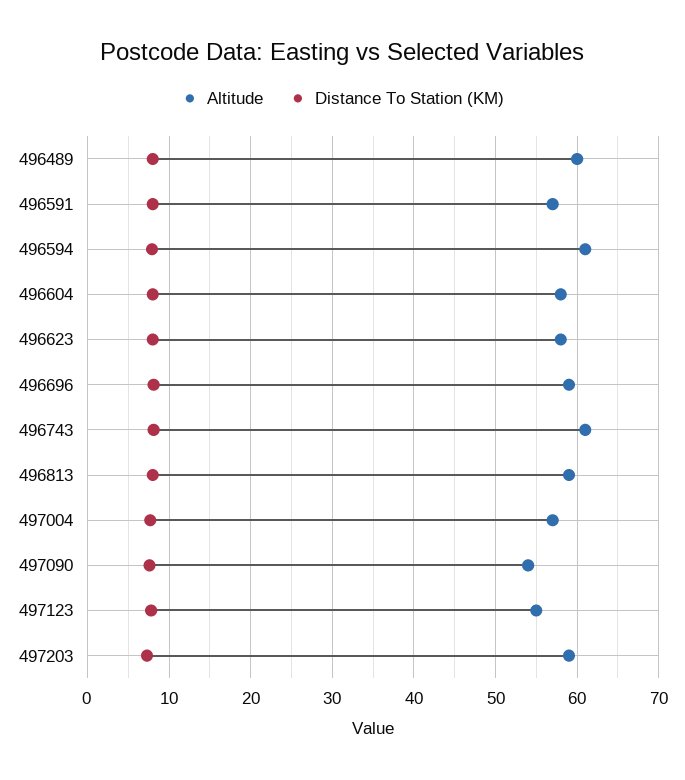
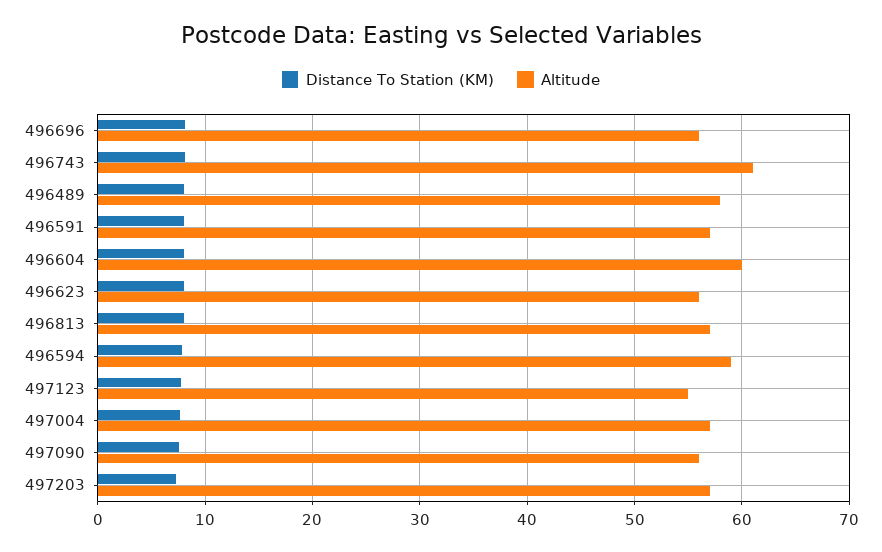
Altitude, 496489: 60 -> 58
Altitude, 496594: 61 -> 59
Altitude, 496604: 58 -> 60
Altitude, 496623: 58 -> 56
Altitude, 496696: 59 -> 56
Altitude, 496813: 59 -> 57
Altitude, 497090: 54 -> 56
Altitude, 497203: 59 -> 57

